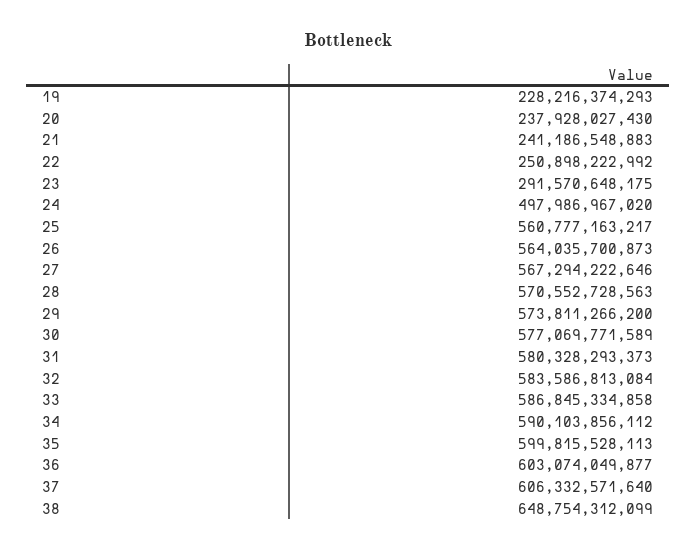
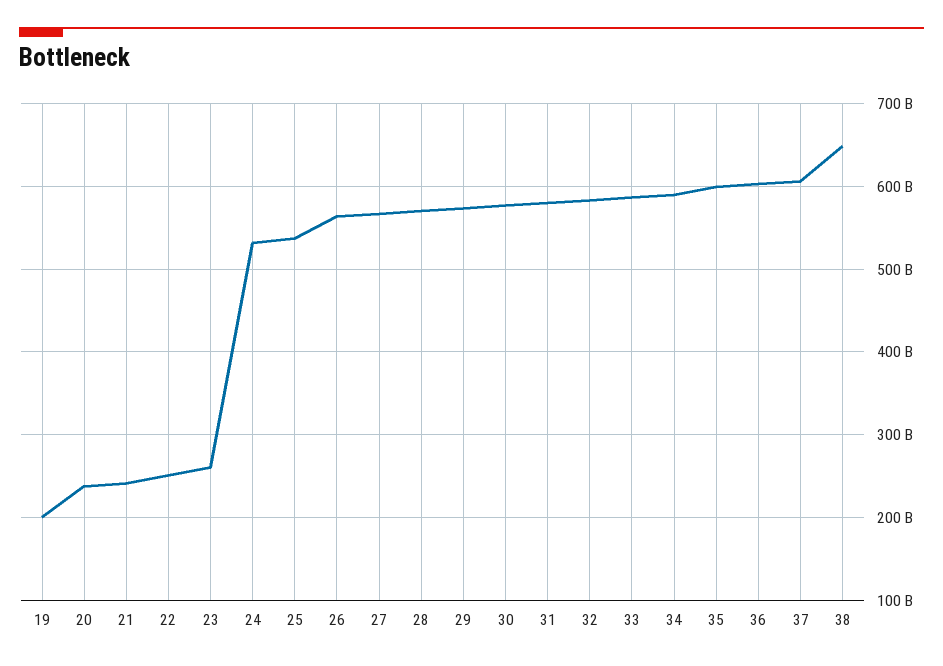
19: 228216374293 -> 200000000000
23: 291570648175 -> 260000000000
24: 497986967020 -> 530000000000
25: 560777163217 -> 540000000000

